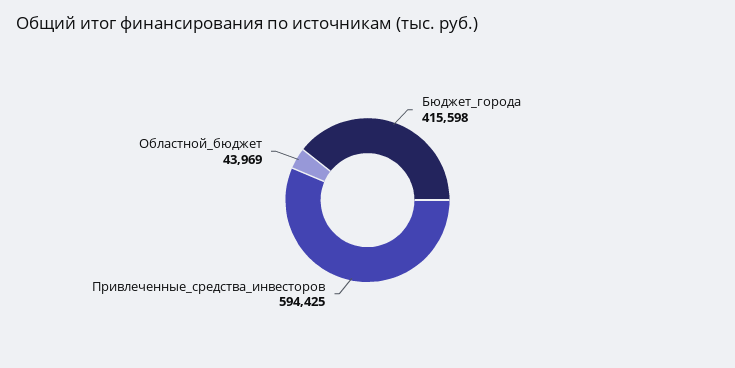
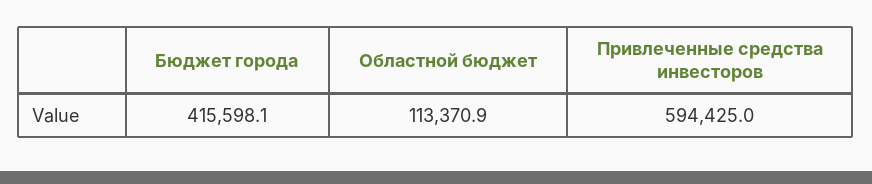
Областной_бюджет: 43969 -> 113370.9

